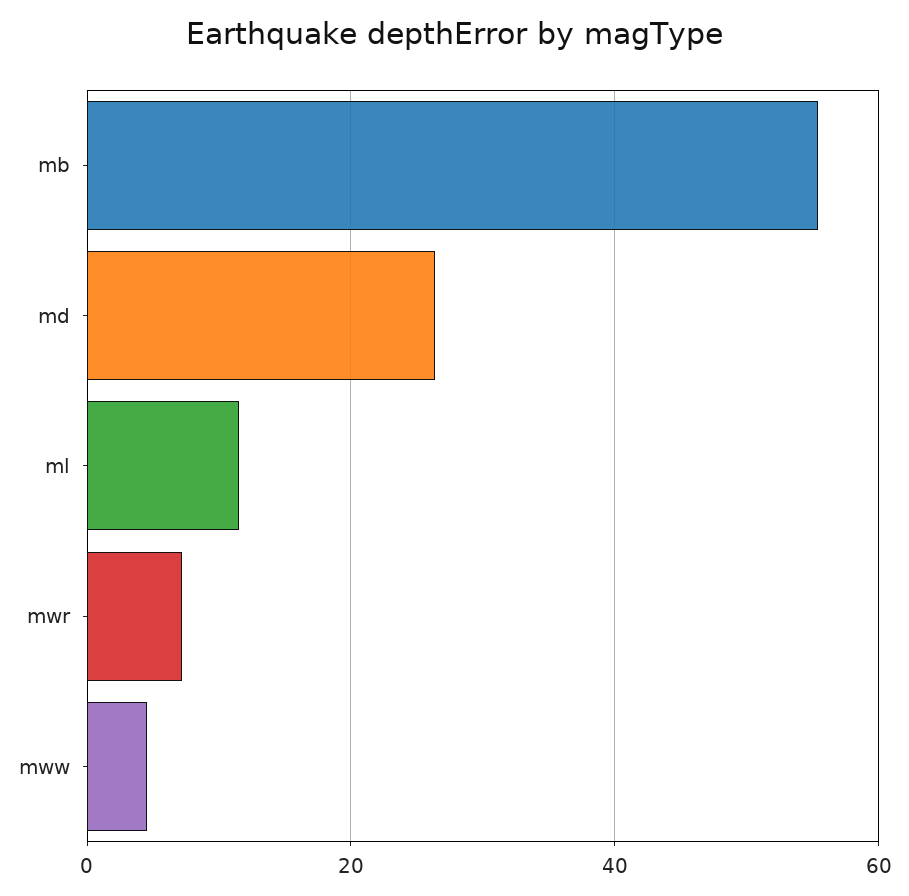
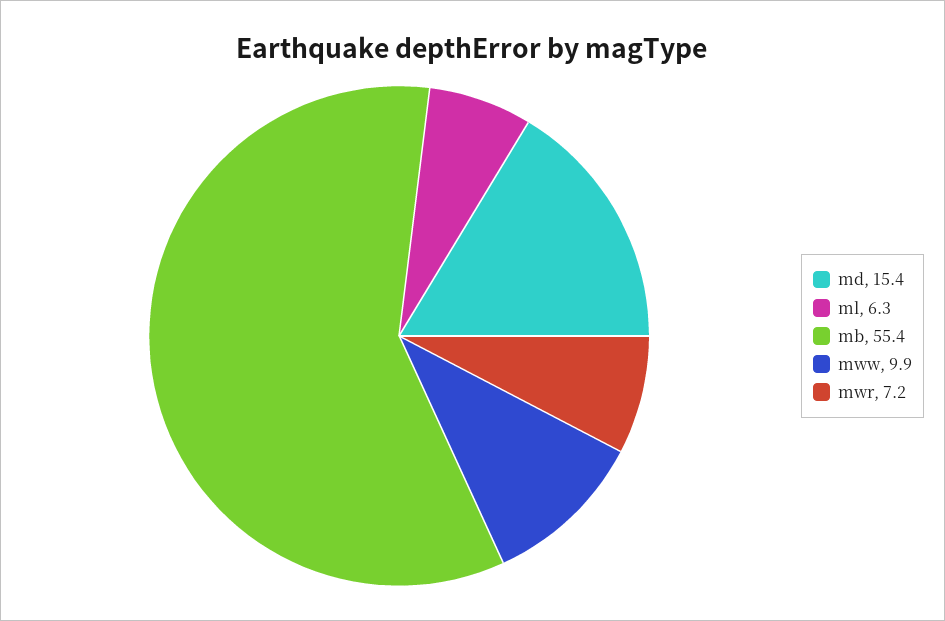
md: 26 -> 15.4
ml: 12 -> 6.3
mww: 4 -> 9.9

